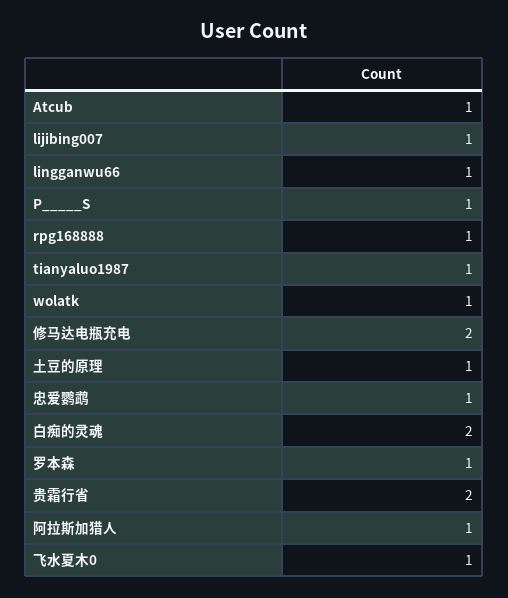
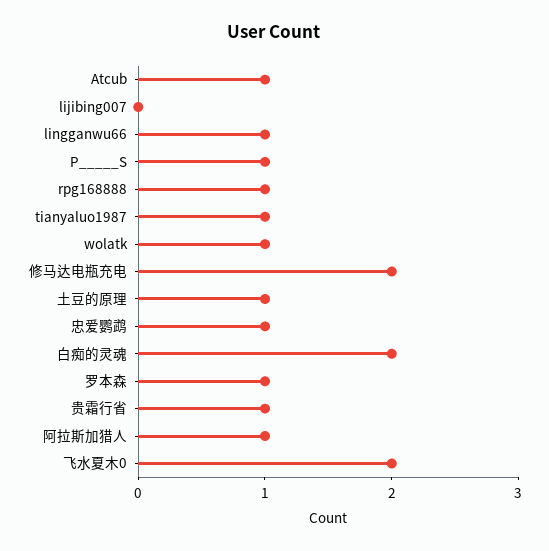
lijibing007: 1 -> 0
贵霜行省: 2 -> 1
飞水夏木0: 1 -> 2

